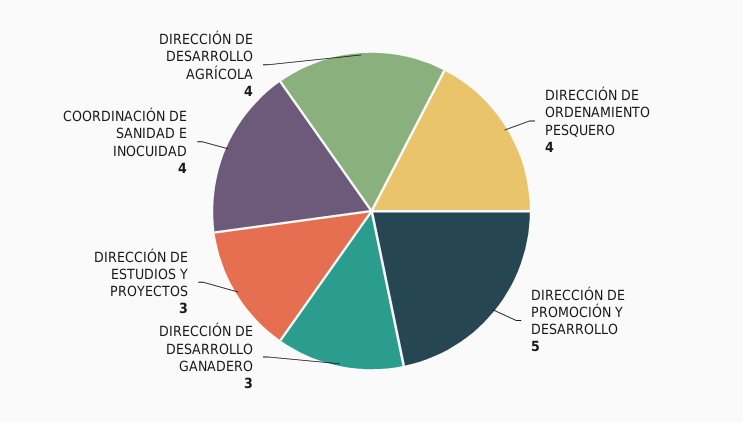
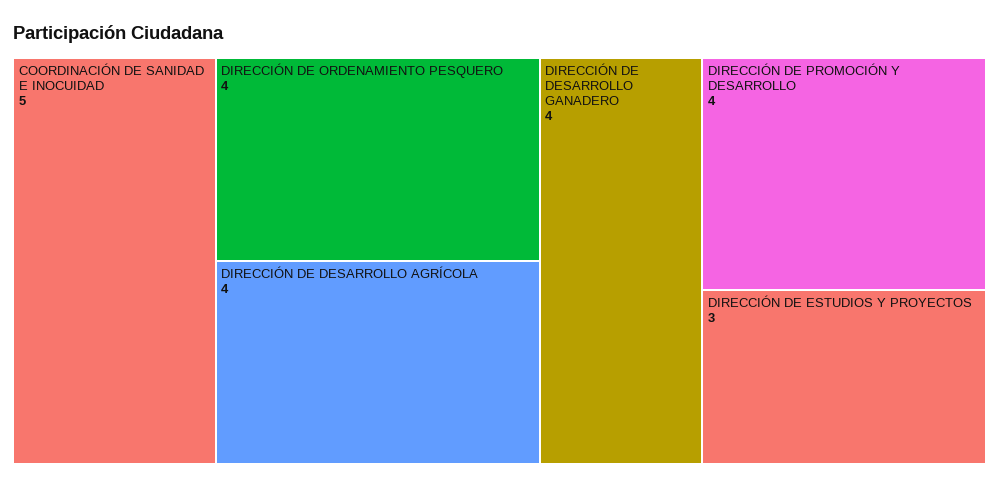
DIRECCIÓN DE PROMOCIÓN Y DESARROLLO: 5 -> 4
DIRECCIÓN DE DESARROLLO GANADERO: 3 -> 4
COORDINACIÓN DE SANIDAD E INOCUIDAD: 4 -> 5

